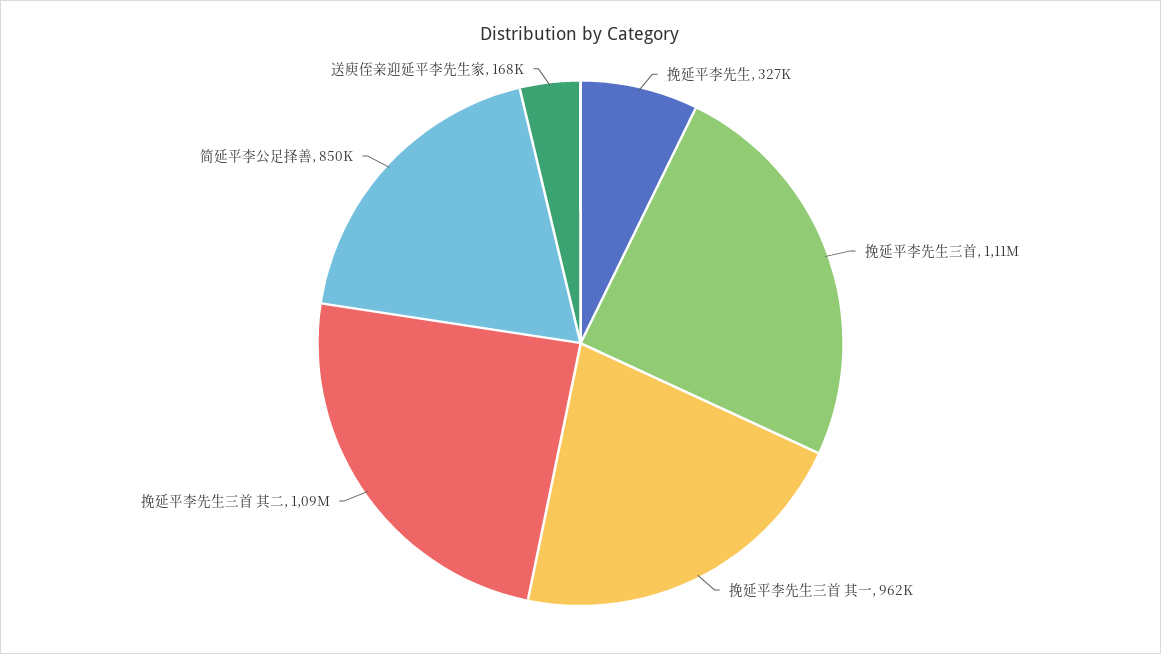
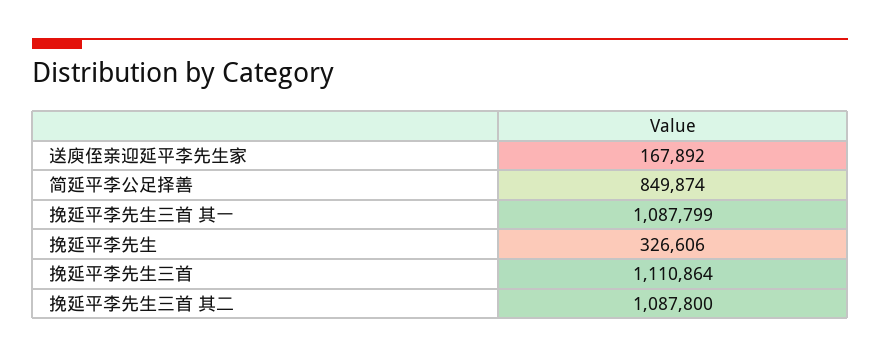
挽延平李先生三首 其一: 962000 -> 1087799

